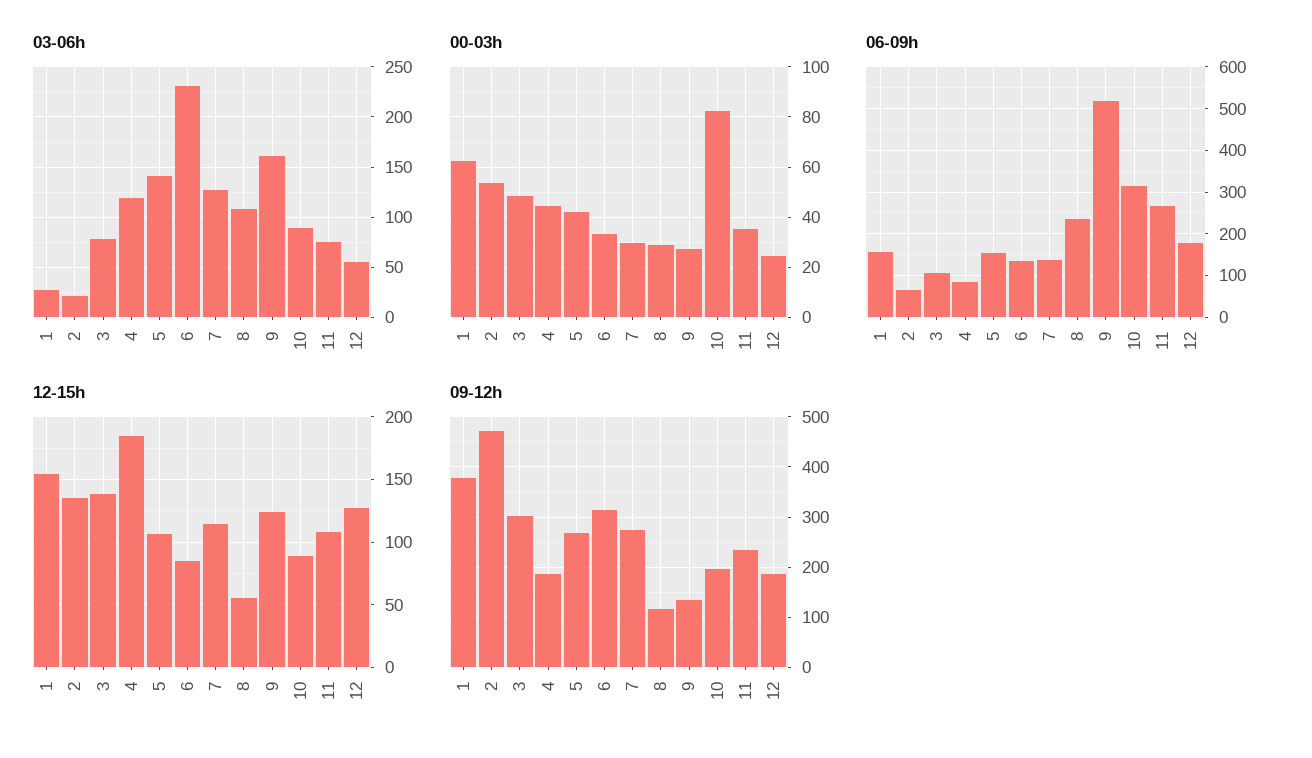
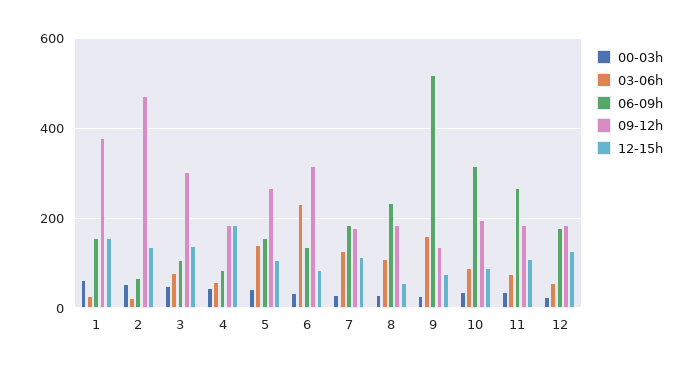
03-06h, 4: 120 -> 60
00-03h, 10: 82.5 -> 40
06-09h, 7: 140 -> 180
12-15h, 9: 125 -> 80
09-12h, 7: 280 -> 180
09-12h, 8: 120 -> 180
09-12h, 11: 240 -> 180

